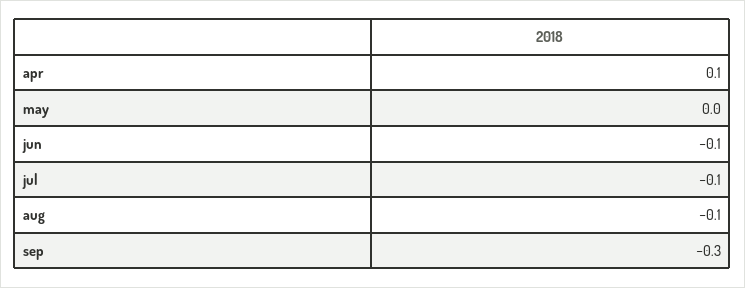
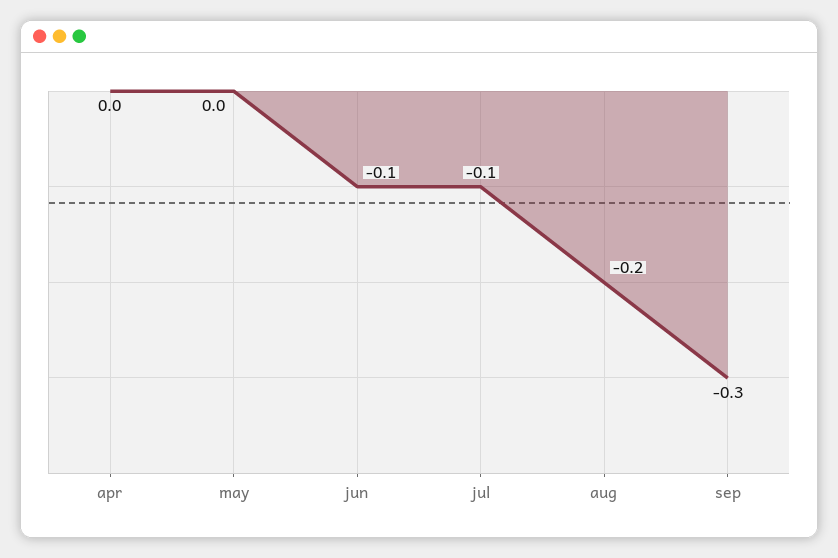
apr: 0.1 -> 0
aug: -0.1 -> -0.2

